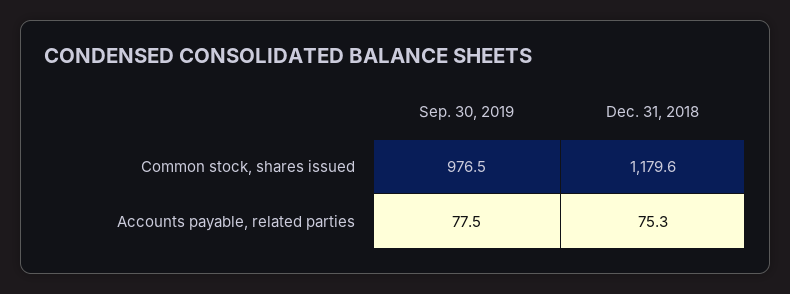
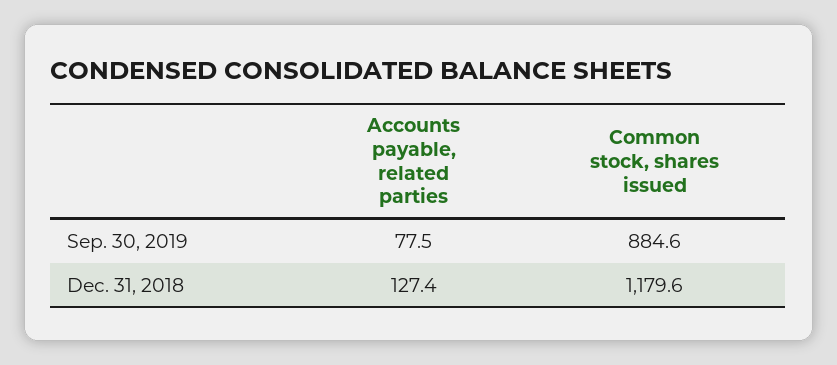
Sep. 30, 2019, Common stock, shares issued: 976.5 -> 884.6
Dec. 31, 2018, Accounts payable, related parties: 75.3 -> 127.4

